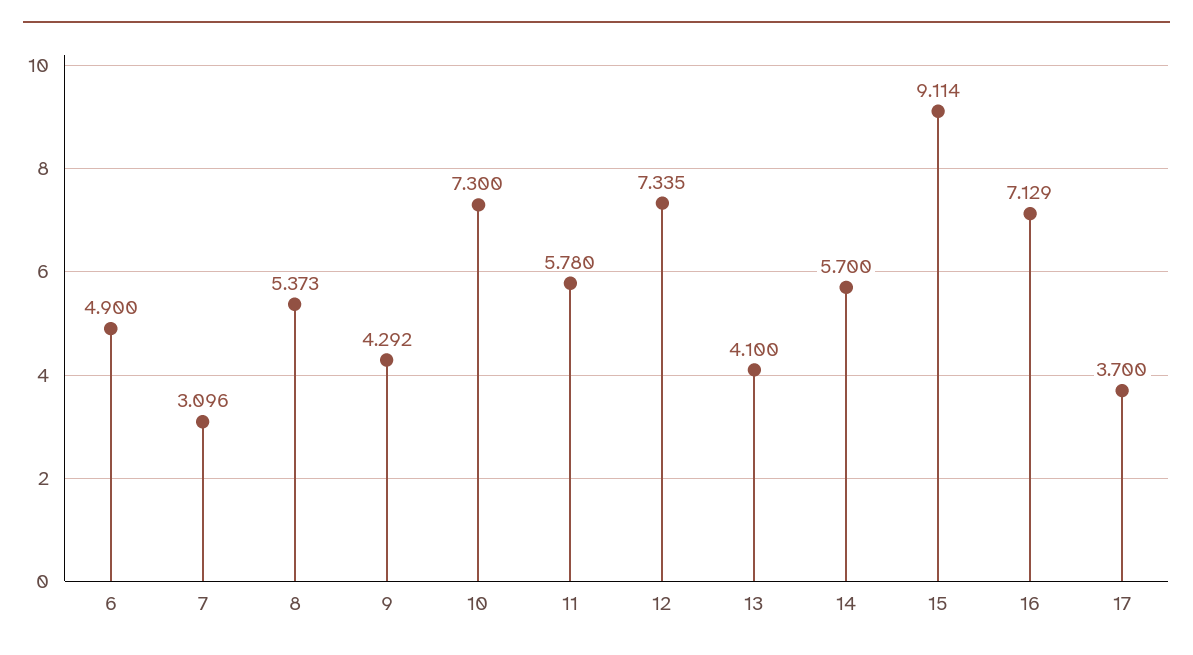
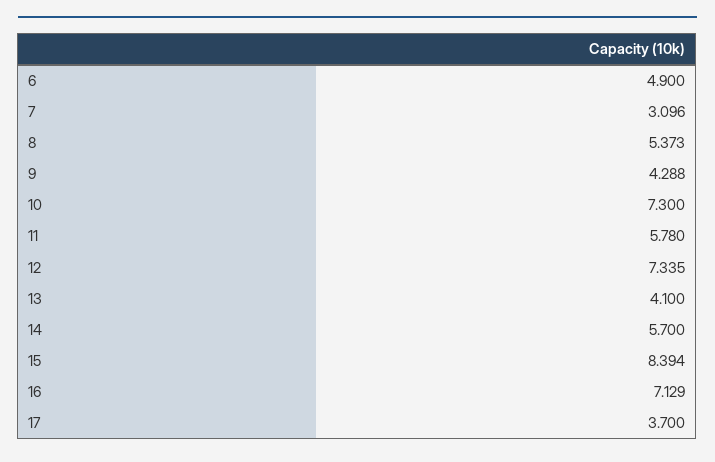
9: 4.292 -> 4.288
15: 9.114 -> 8.394

